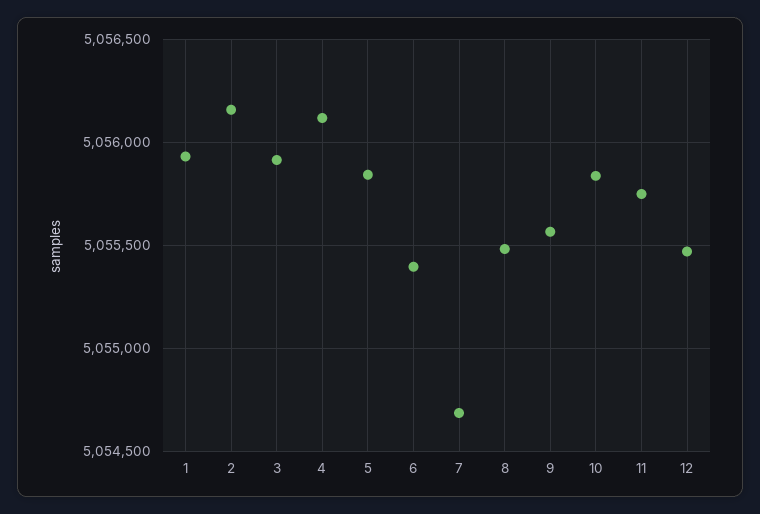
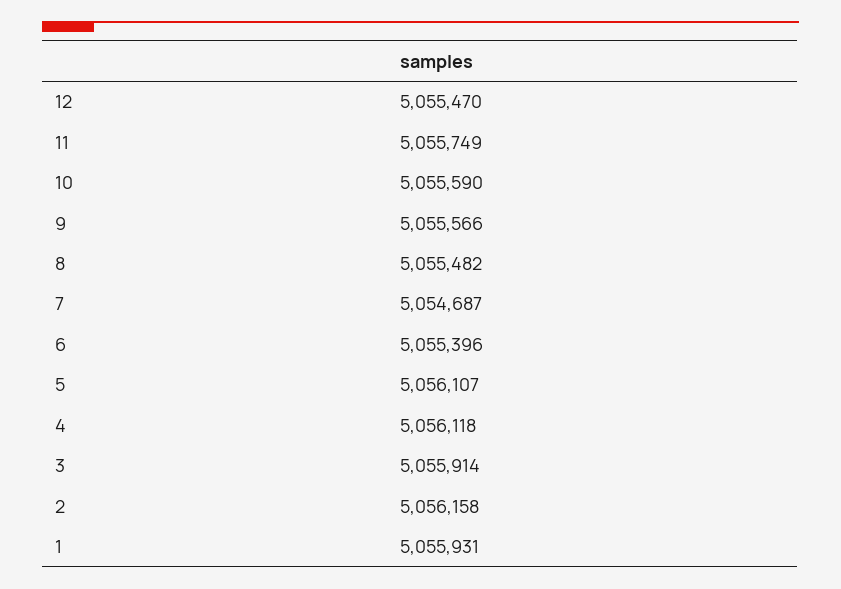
5: 5055850 -> 5056107
10: 5055850 -> 5055590

